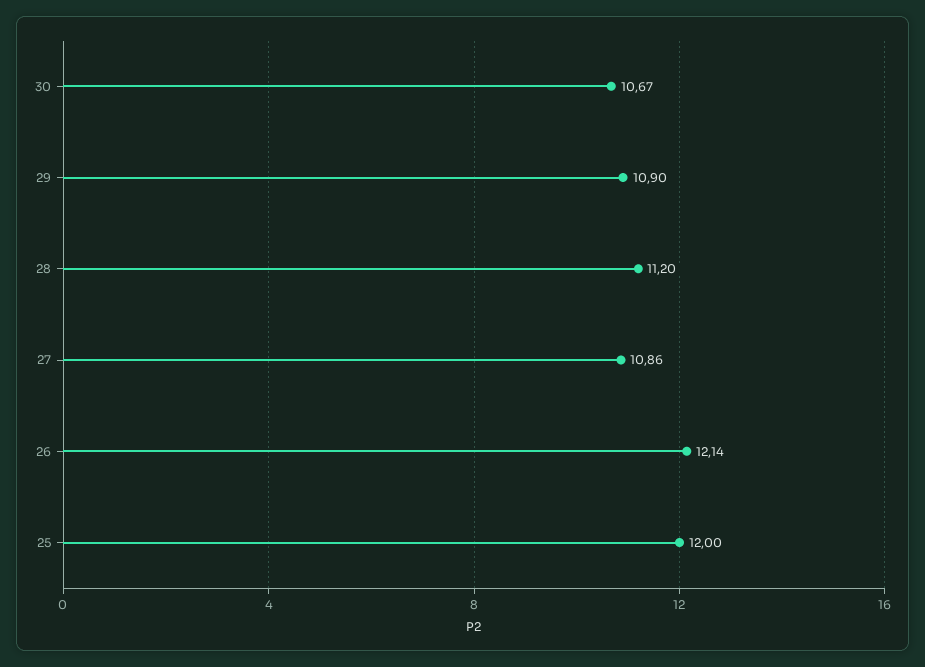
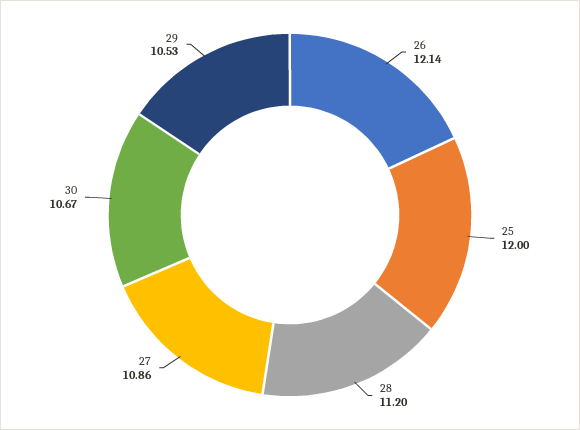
29: 10.9 -> 10.53

